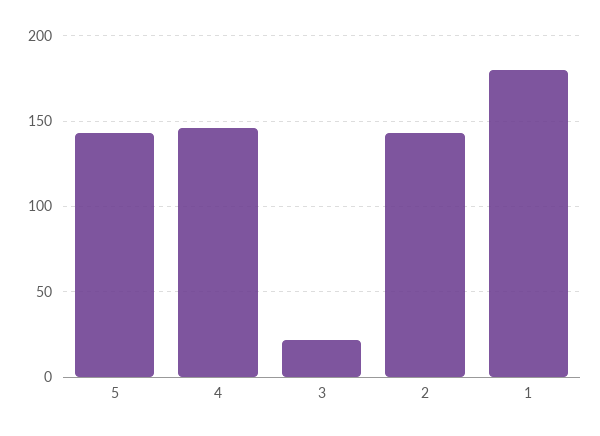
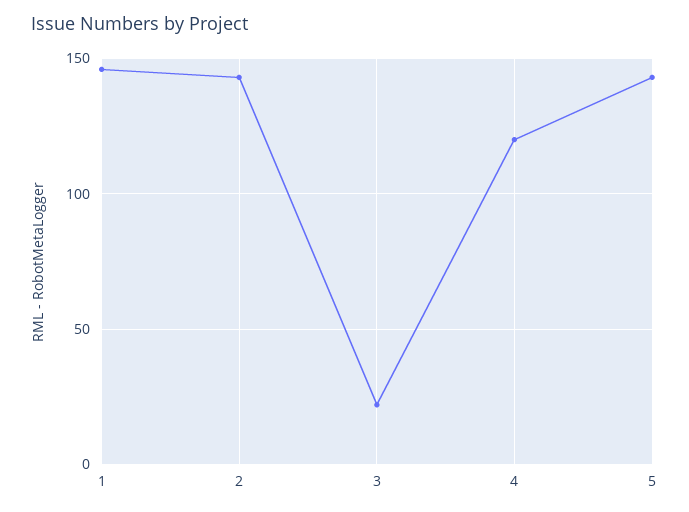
4: 145 -> 120
1: 180 -> 145

